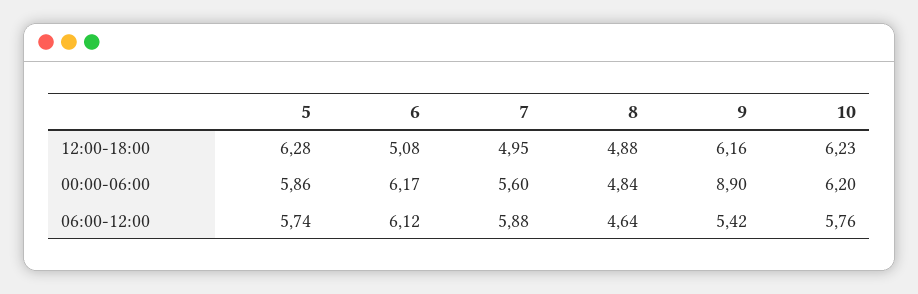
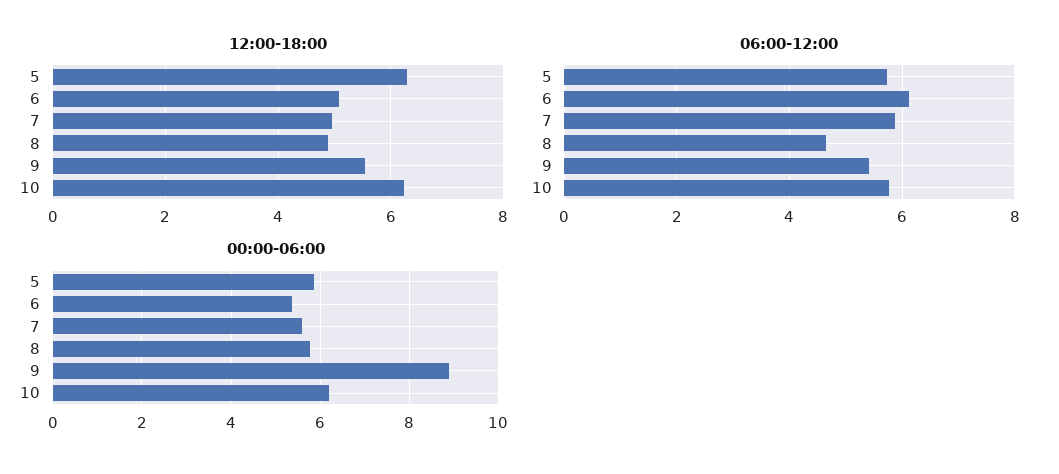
12:00-18:00, 9: 6.16 -> 5.6
00:00-06:00, 6: 6.17 -> 5.4
00:00-06:00, 8: 4.84 -> 5.8

